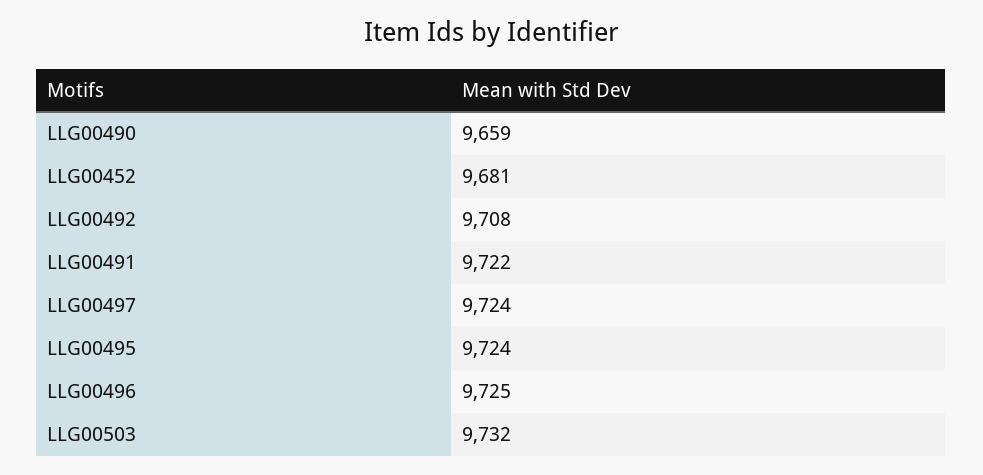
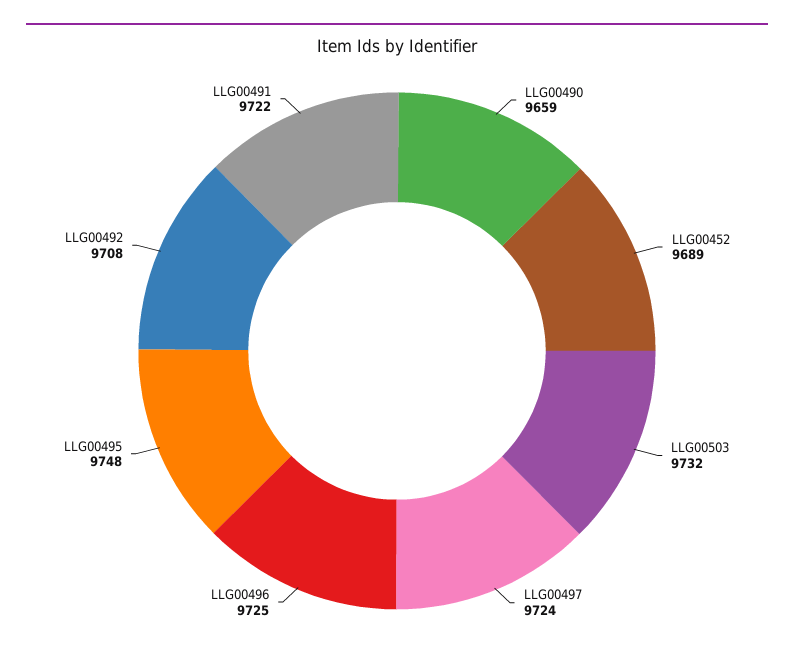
LLG00452: 9681 -> 9689
LLG00495: 9724 -> 9748

